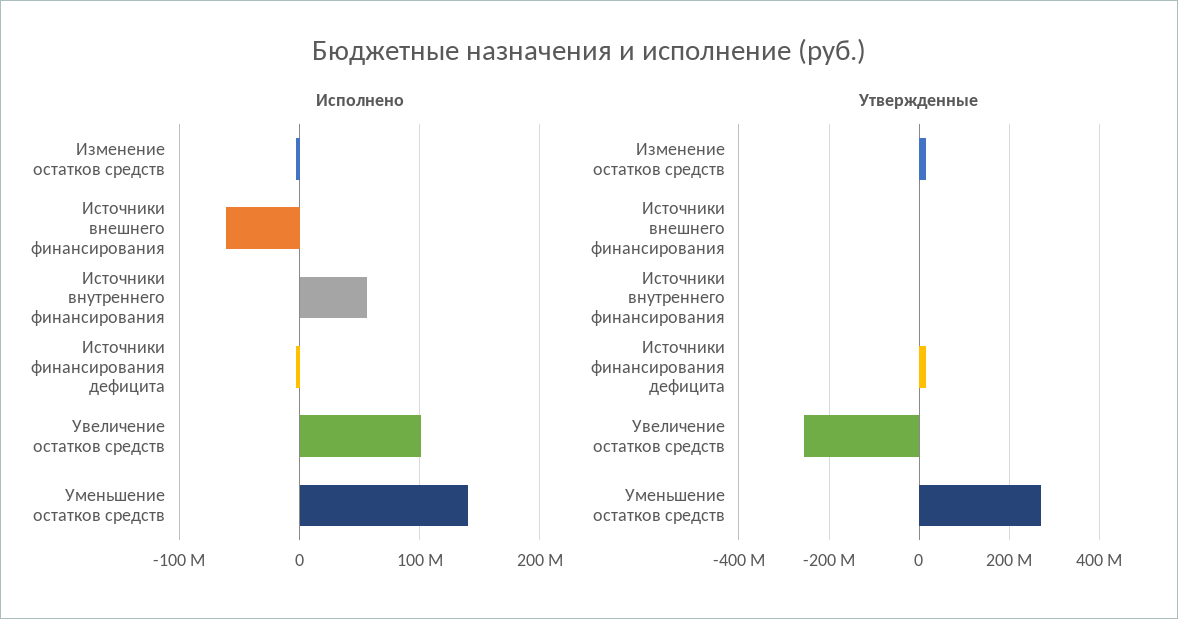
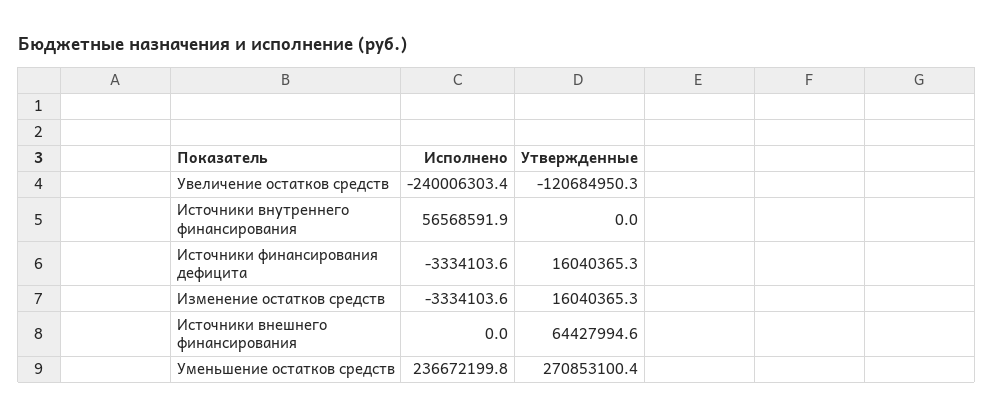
Исполнено, Источники внешнего финансирования: -60000000 -> 0
Исполнено, Увеличение остатков средств: 100000000 -> -240006303.4
Исполнено, Уменьшение остатков средств: 140000000 -> 236672199.8
Утвержденные, Источники внешнего финансирования: 0 -> 64427994.6
Утвержденные, Увеличение остатков средств: -260000000 -> -120684950.3

